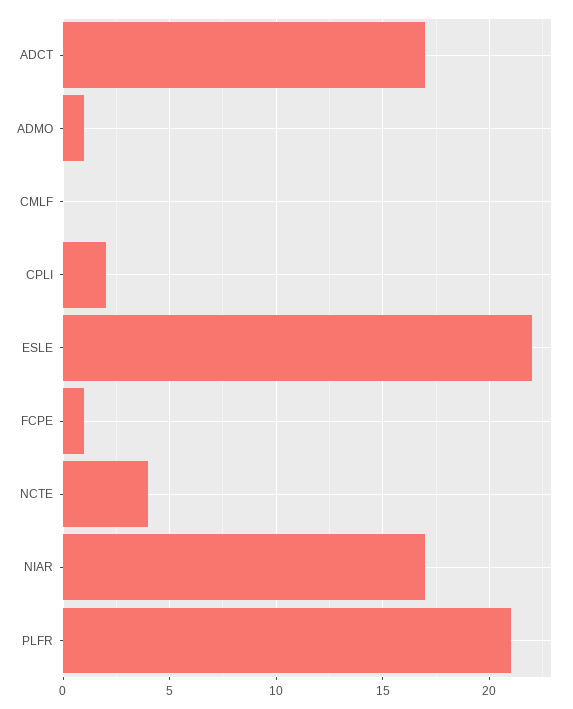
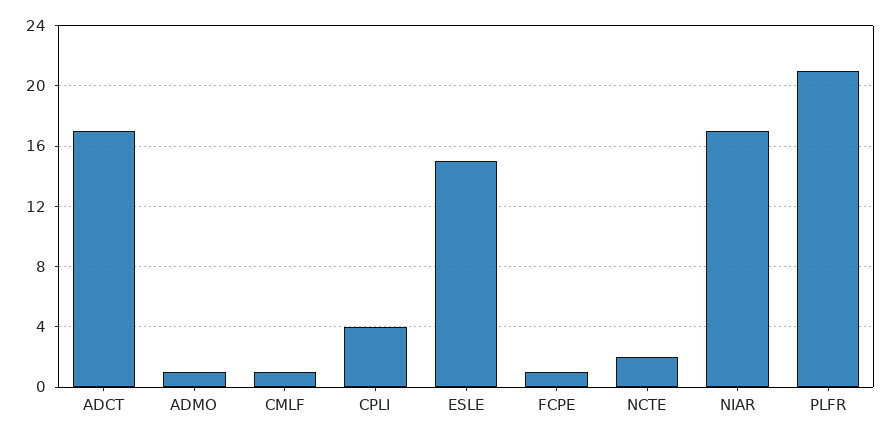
CMLF: 0 -> 1
CPLI: 2 -> 4
ESLE: 22 -> 15
NCTE: 4 -> 2

